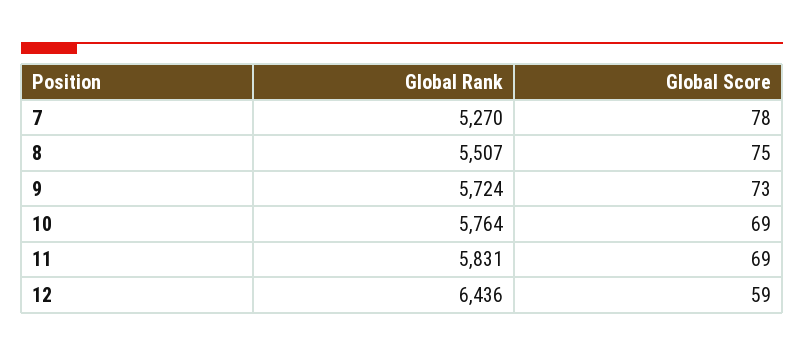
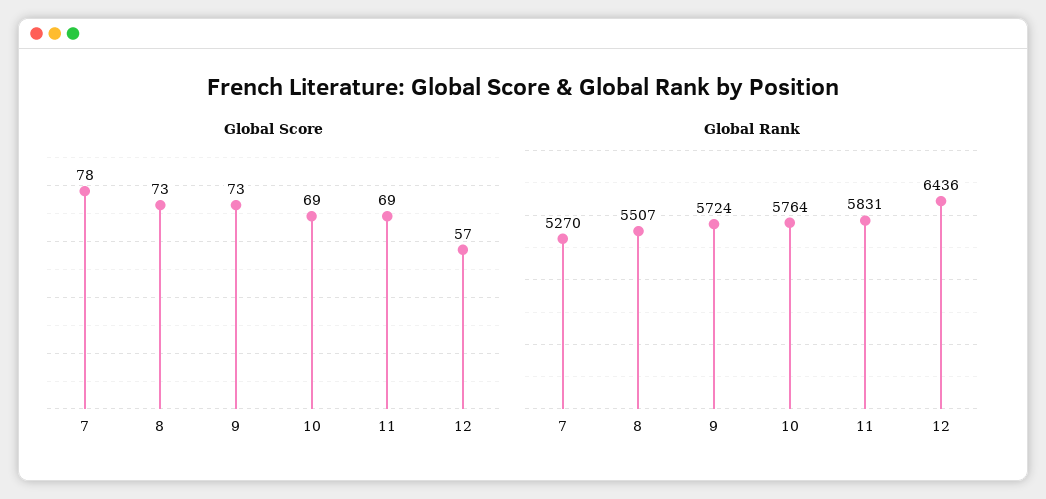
Global Score, 8: 75 -> 73
Global Score, 12: 59 -> 57

